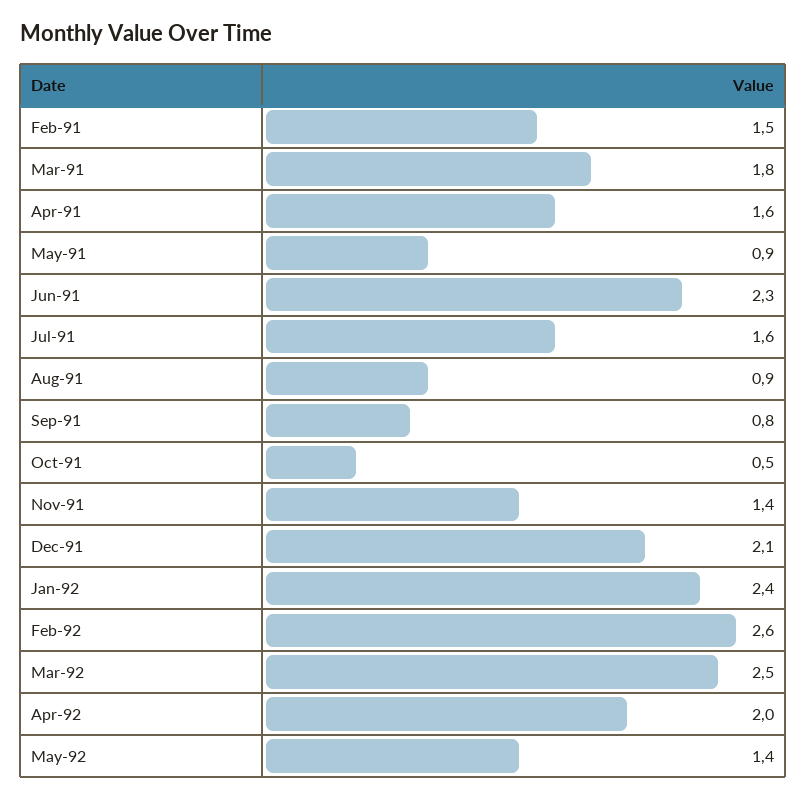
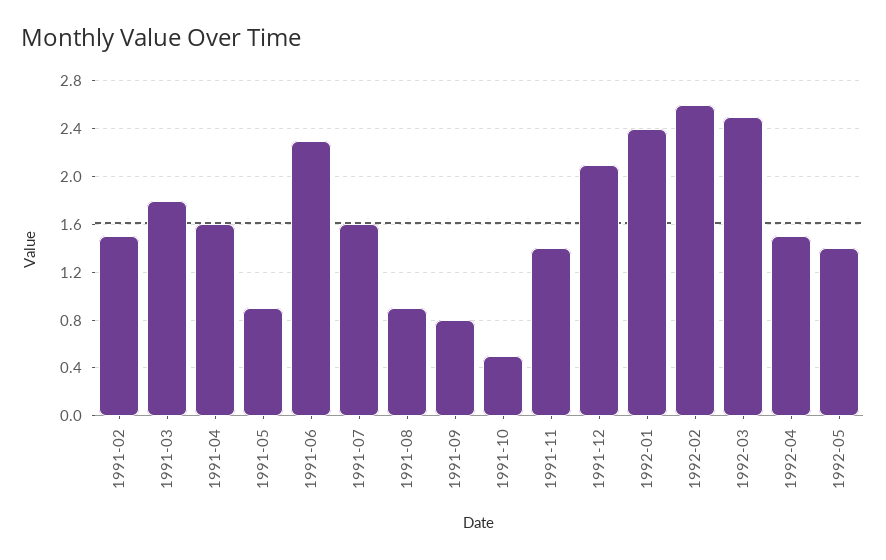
Apr-92: 2 -> 1.5

